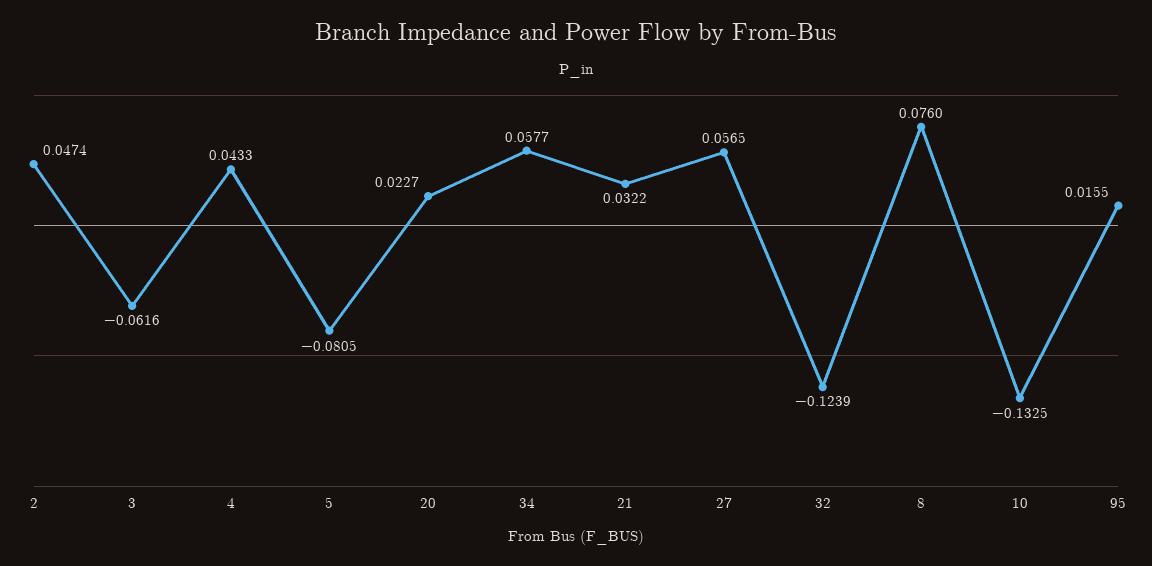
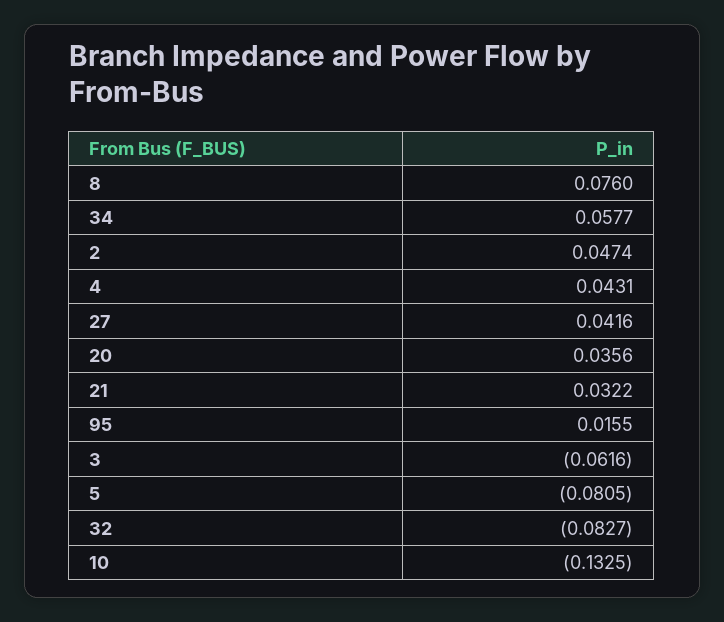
4: 0.0433 -> 0.0431
20: 0.0227 -> 0.0356
27: 0.0565 -> 0.0416
32: -0.1239 -> -0.0827

